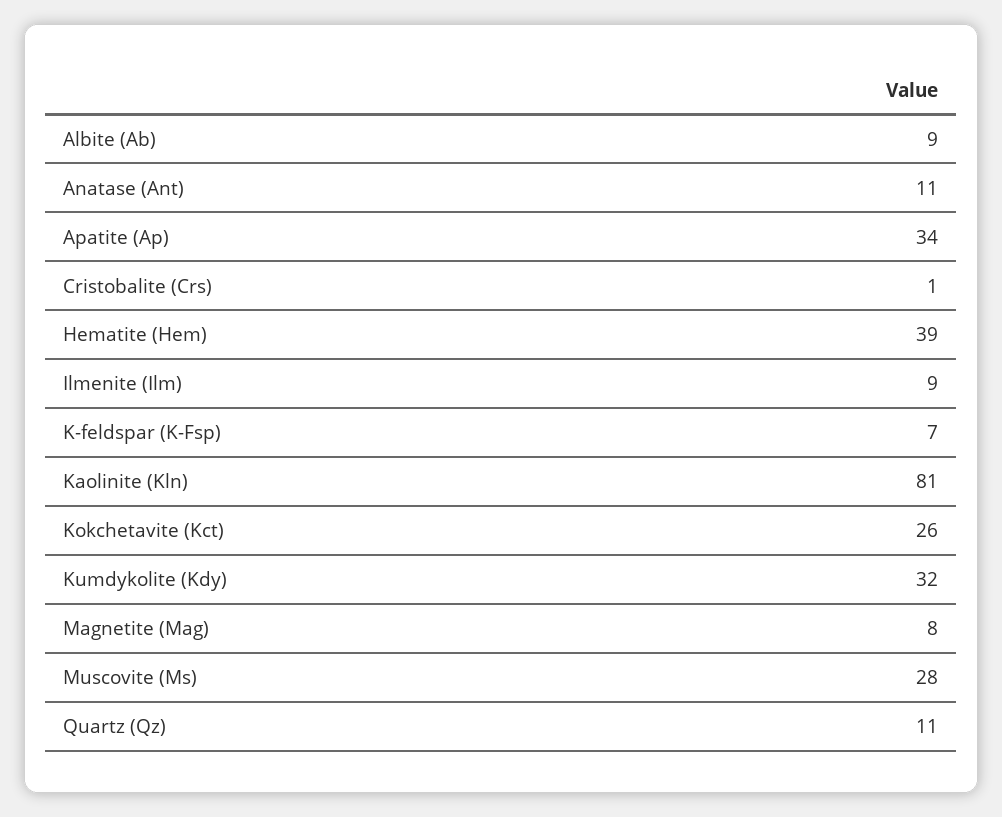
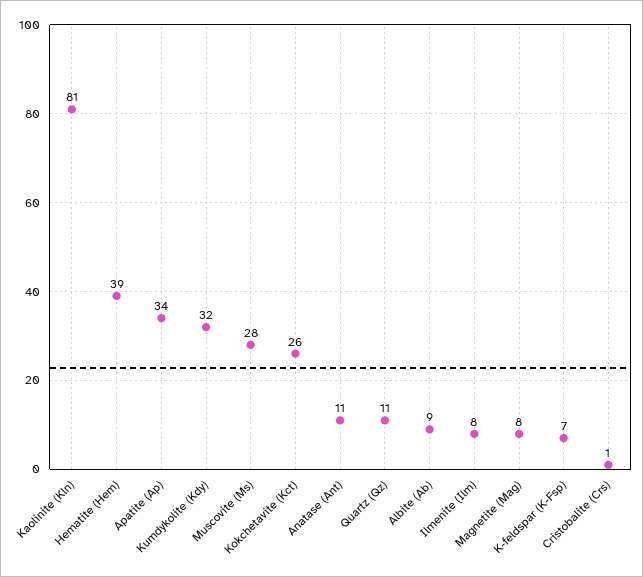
Ilmenite (Ilm): 9 -> 8

